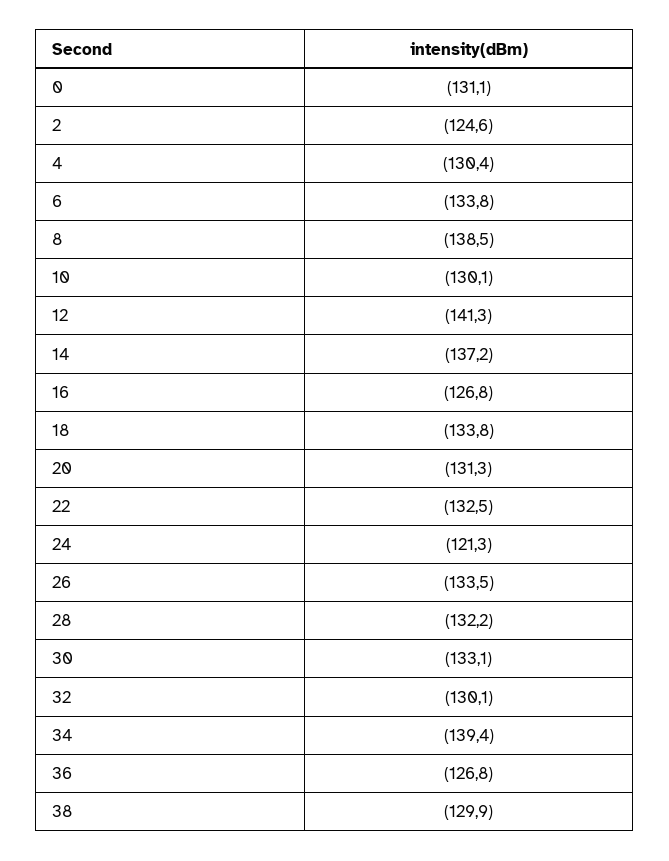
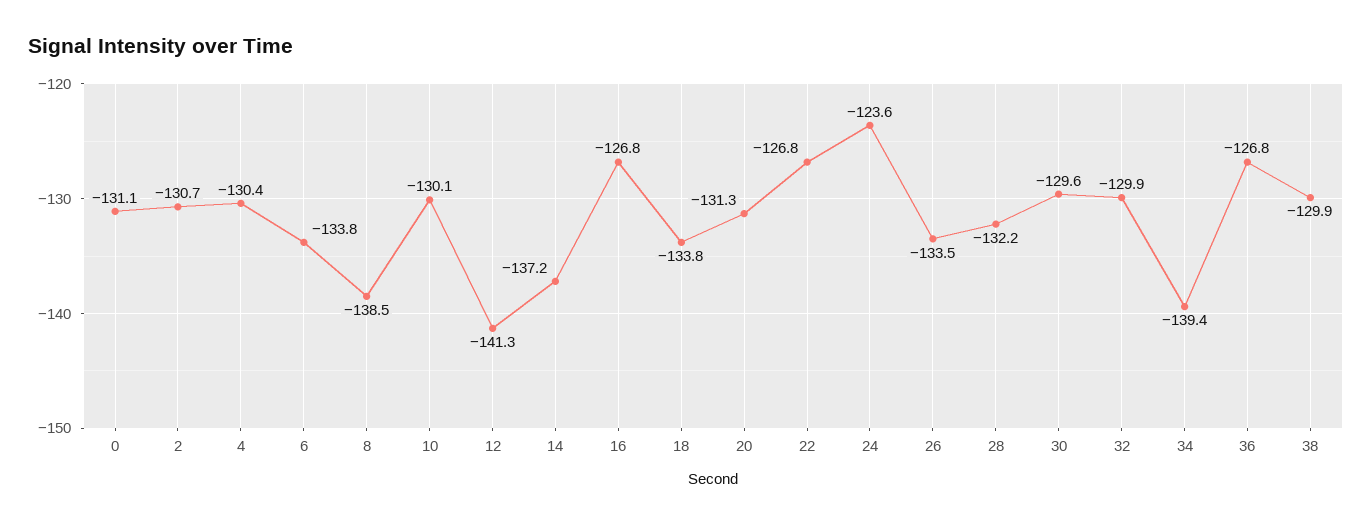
2: -124.6 -> -130.7
22: -132.5 -> -126.8
24: -121.3 -> -123.6
30: -133.1 -> -129.6
32: -130.1 -> -129.9

